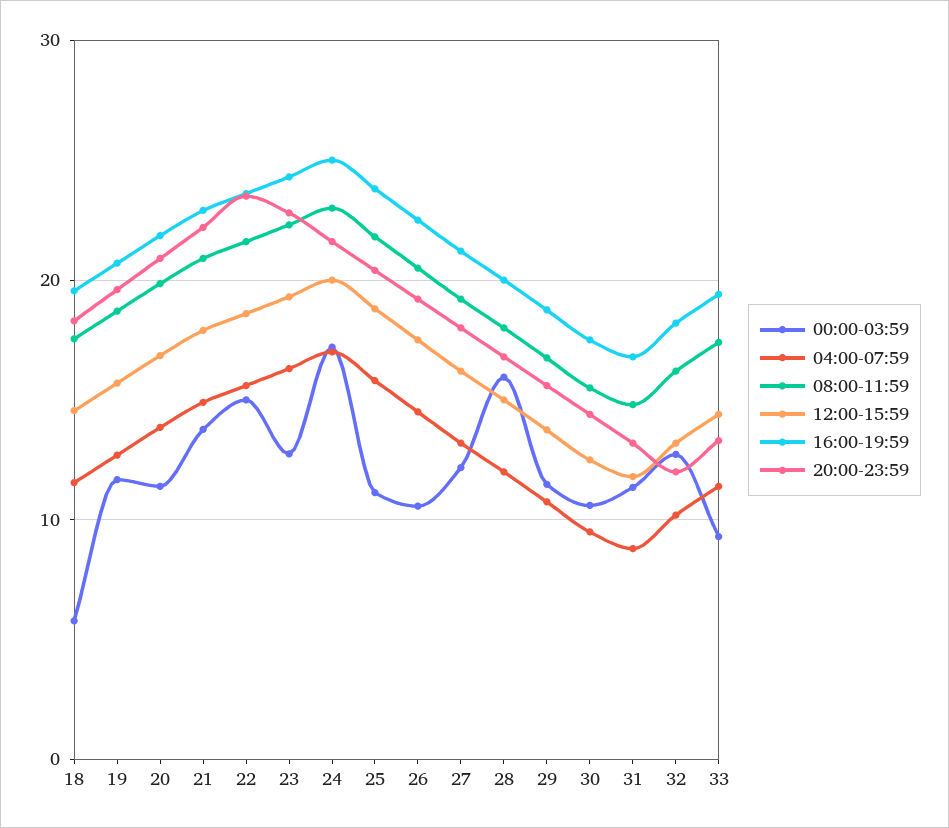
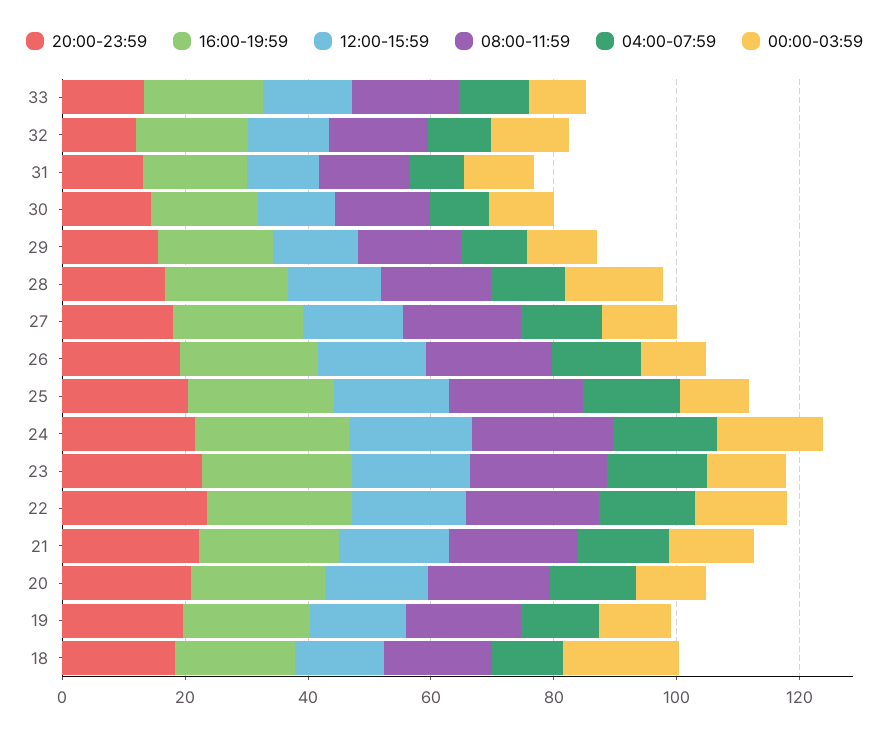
00:00-03:59, 18: 6 -> 20

